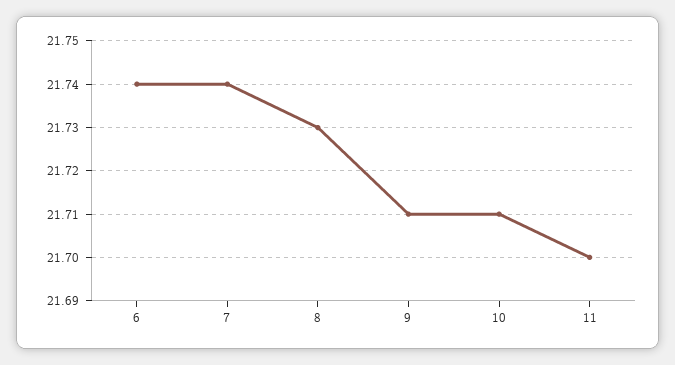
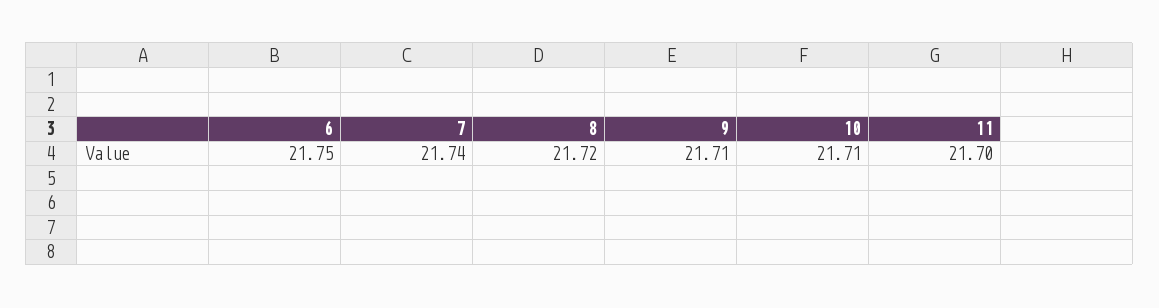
6: 21.74 -> 21.75
8: 21.73 -> 21.72

